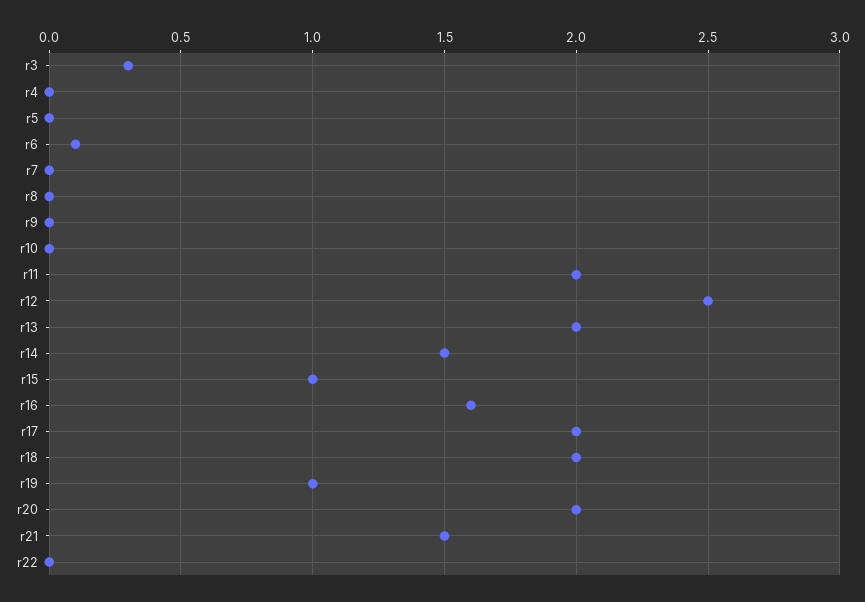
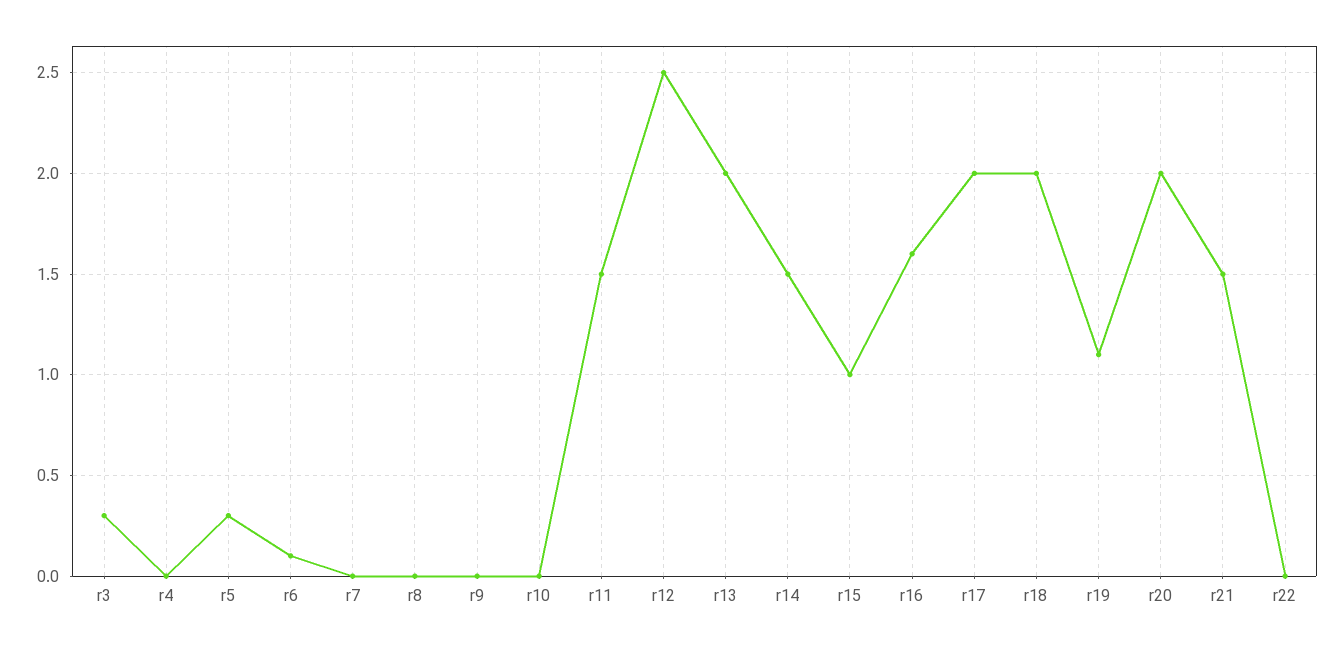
r5: 0 -> 0.3
r11: 2 -> 1.5
r19: 1 -> 1.1

